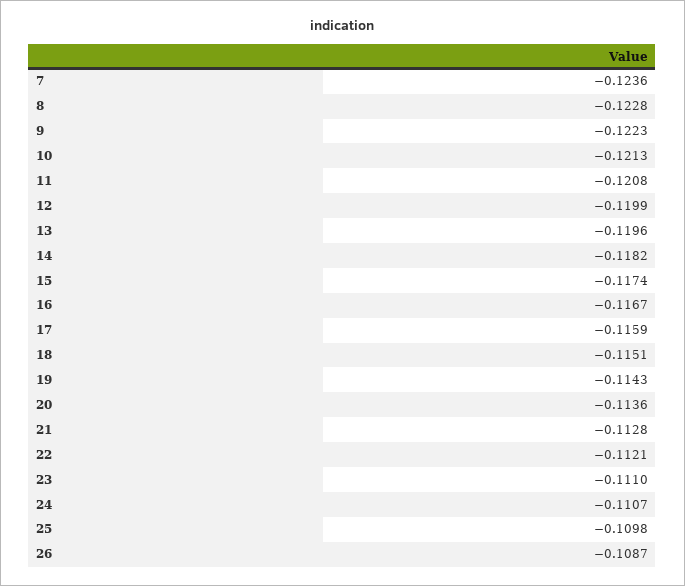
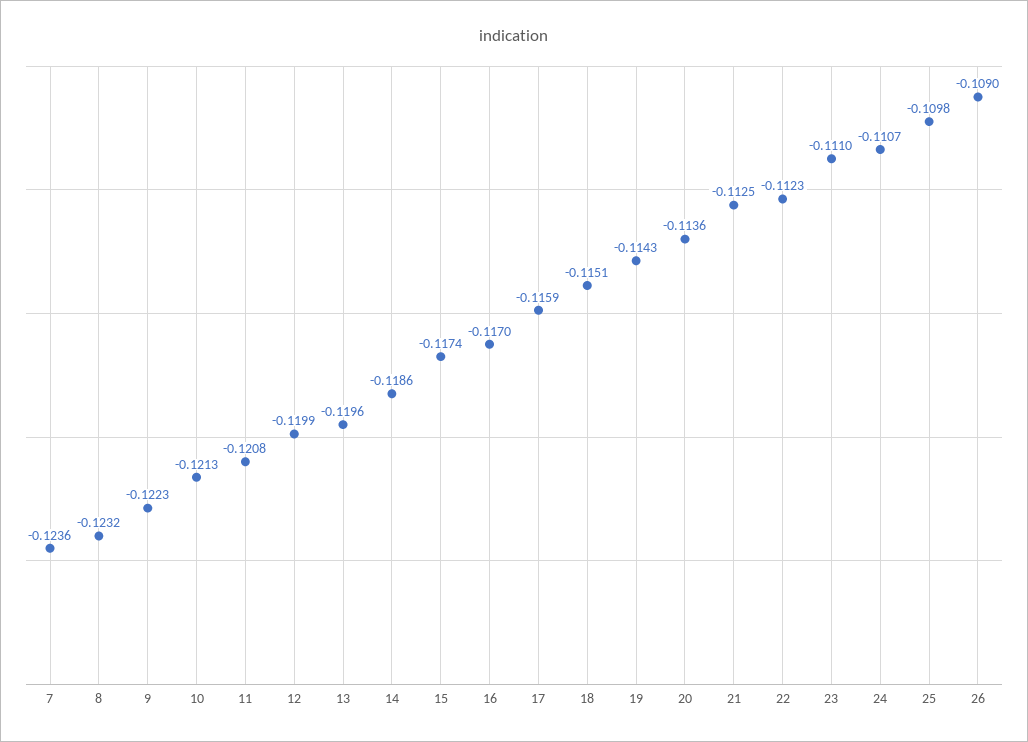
8: -0.1228 -> -0.1232
14: -0.1182 -> -0.1186
16: -0.1167 -> -0.117
21: -0.1128 -> -0.1125
22: -0.1121 -> -0.1123
26: -0.1087 -> -0.109

